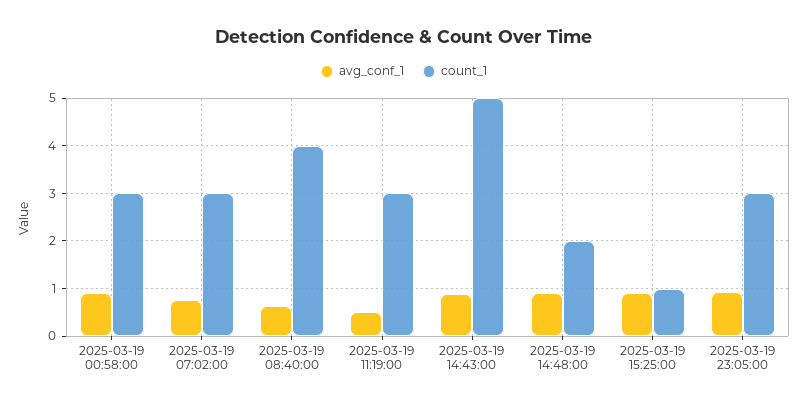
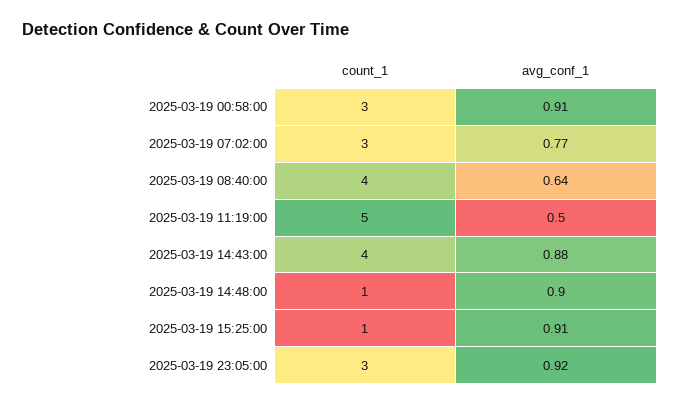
count_1, 2025-03-19 11:19:00: 3 -> 5
count_1, 2025-03-19 14:43:00: 5 -> 4
count_1, 2025-03-19 14:48:00: 2 -> 1

